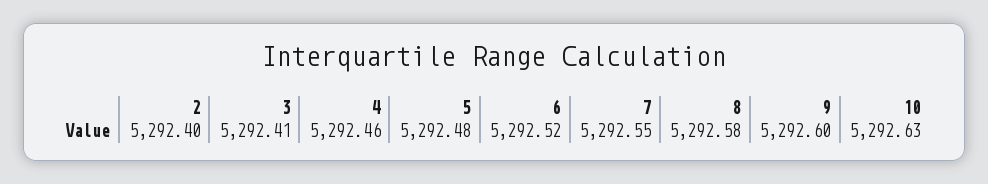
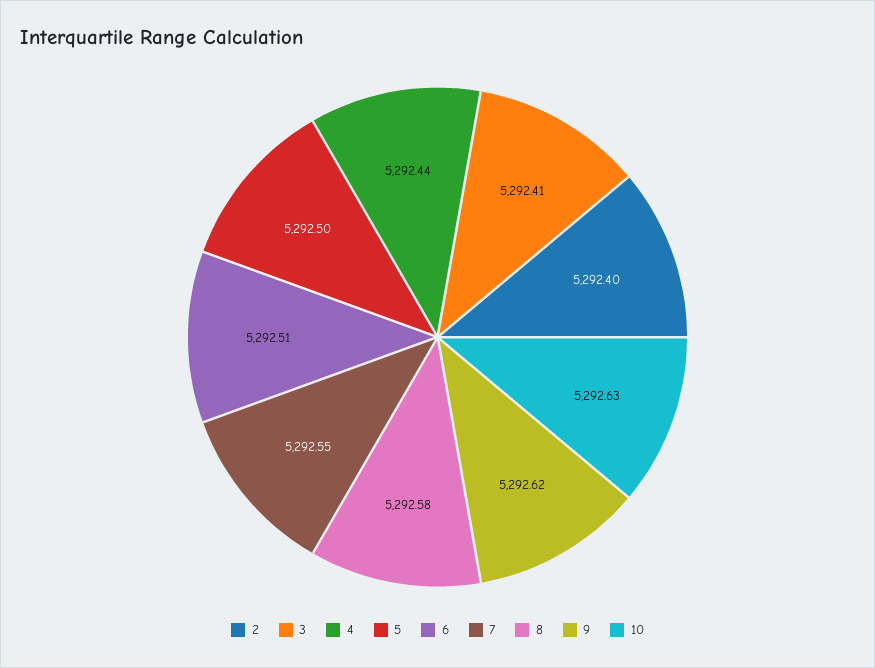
4: 5292.46 -> 5292.44
5: 5292.48 -> 5292.5
6: 5292.52 -> 5292.51
9: 5292.6 -> 5292.62

